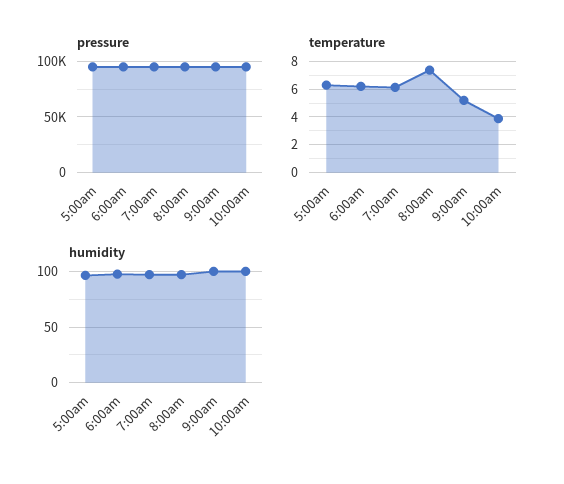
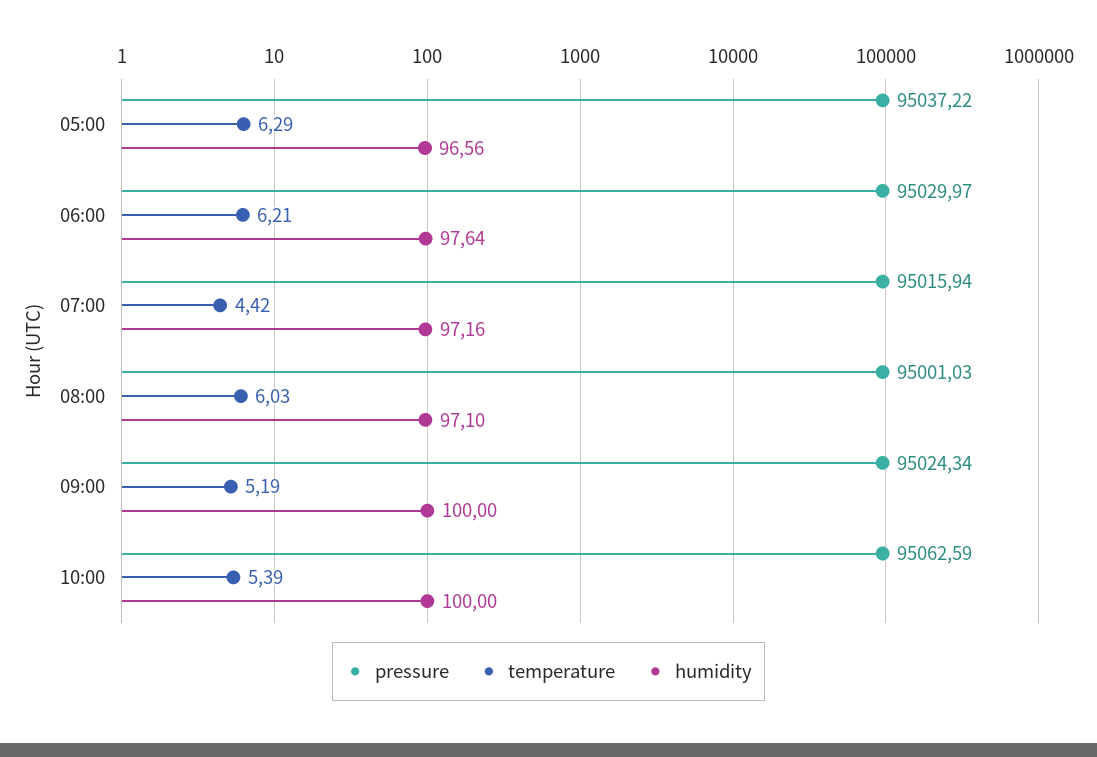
temperature, 7:00am: 6 -> 4.42
temperature, 8:00am: 7.5 -> 6.03
temperature, 10:00am: 4 -> 5.39

